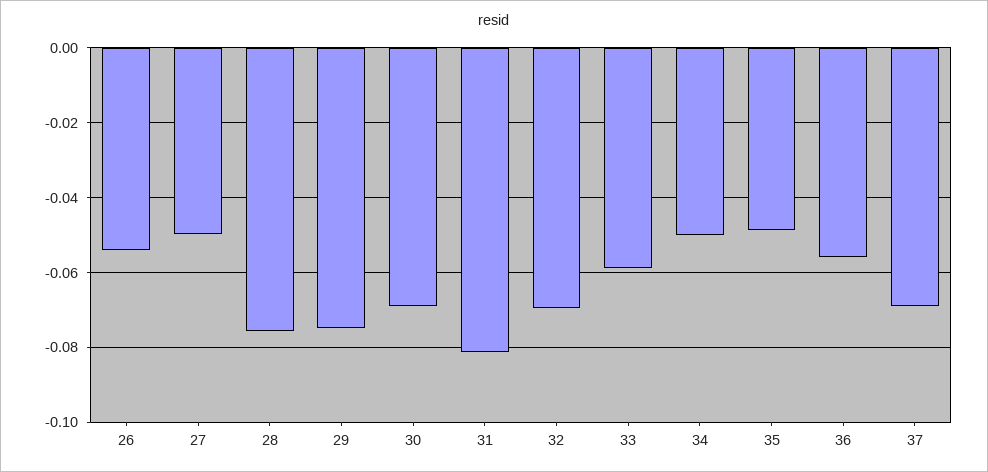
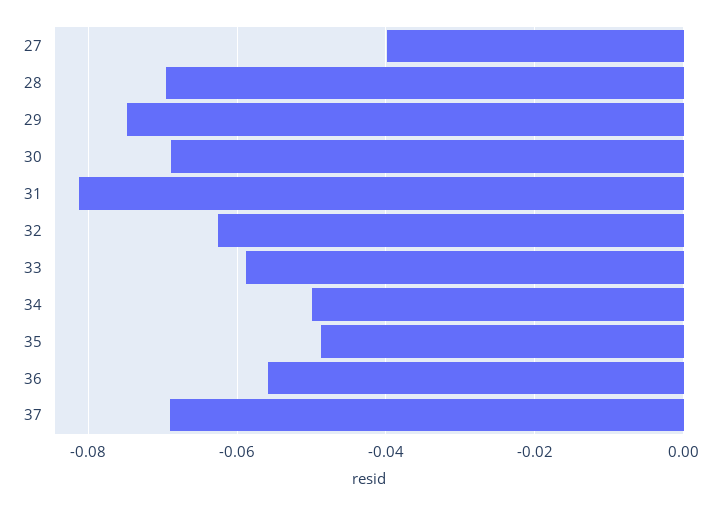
26: -0.054 -> none
27: -0.05 -> -0.04
28: -0.076 -> -0.07
32: -0.07 -> -0.062

